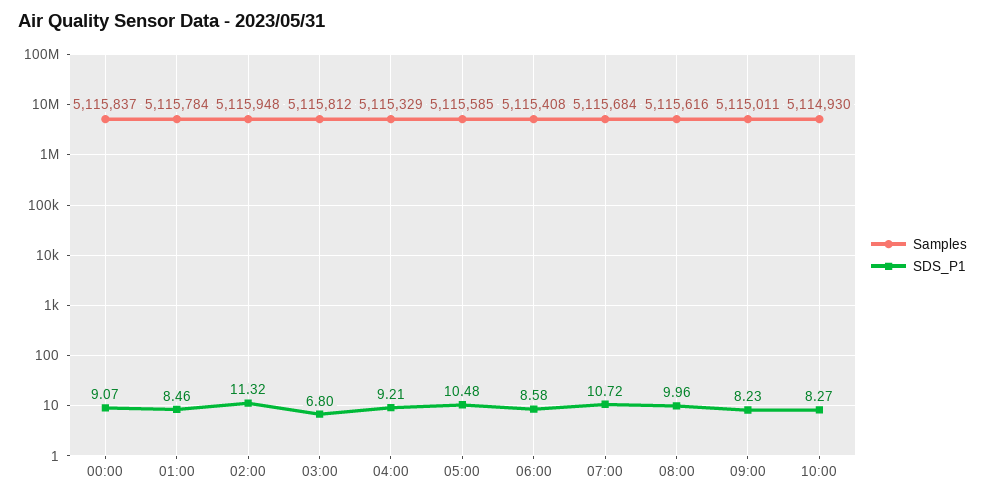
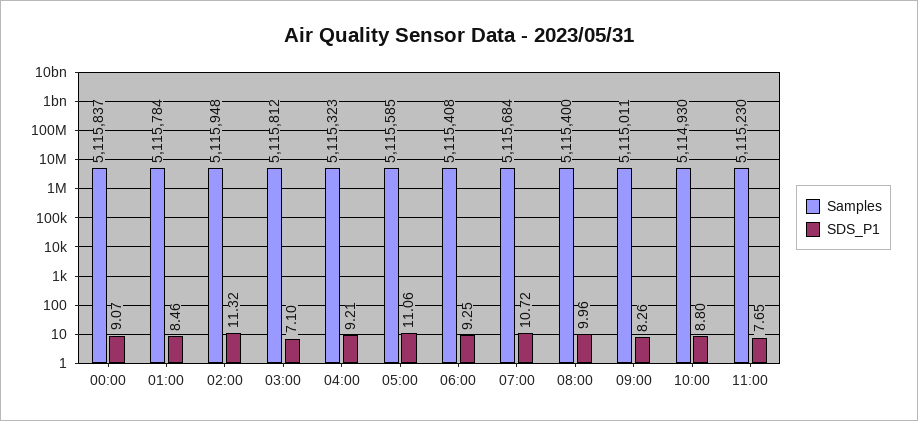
SDS_P1, 03:00: 6.8 -> 7.1
Samples, 04:00: 5115329 -> 5115323
SDS_P1, 05:00: 10.48 -> 11.06
SDS_P1, 06:00: 8.58 -> 9.25
Samples, 08:00: 5115616 -> 5115400
SDS_P1, 09:00: 8.23 -> 8.26
SDS_P1, 10:00: 8.27 -> 8.8
Samples, 11:00: none -> 5115230
SDS_P1, 11:00: none -> 7.65

